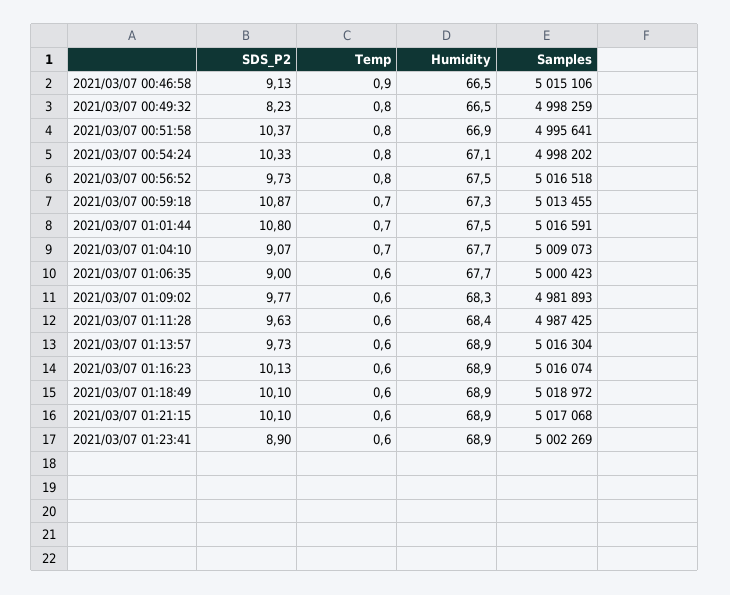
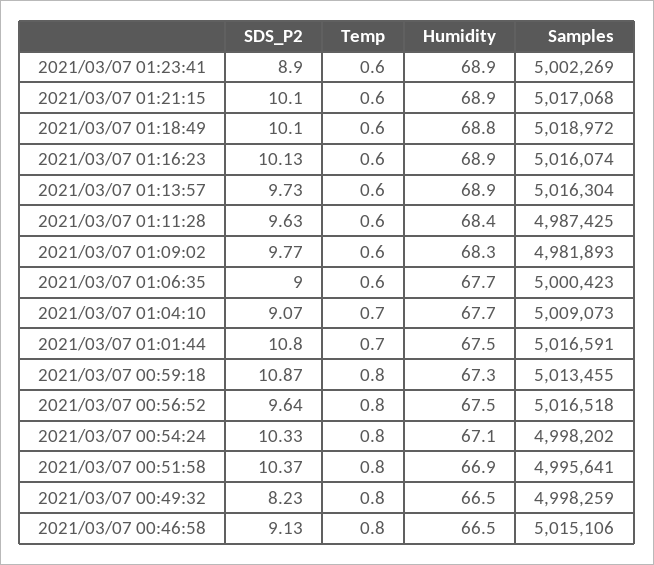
Temp, 2021/03/07 00:46:58: 0.9 -> 0.8
SDS_P2, 2021/03/07 00:56:52: 9.73 -> 9.64
Temp, 2021/03/07 00:59:18: 0.7 -> 0.8
Humidity, 2021/03/07 01:18:49: 68.9 -> 68.8

